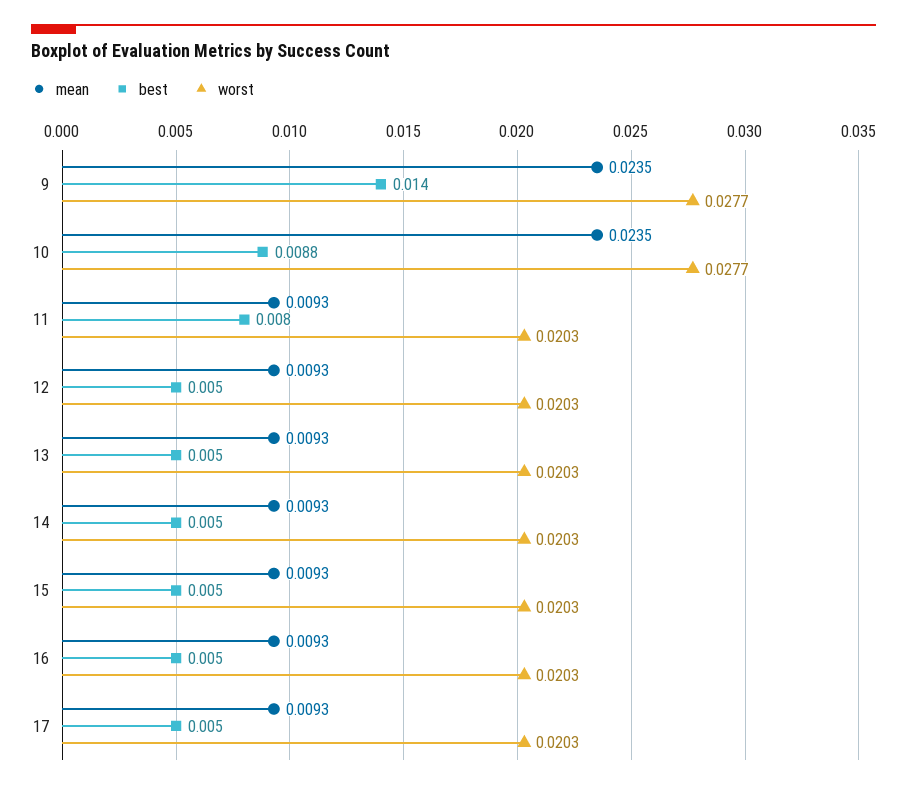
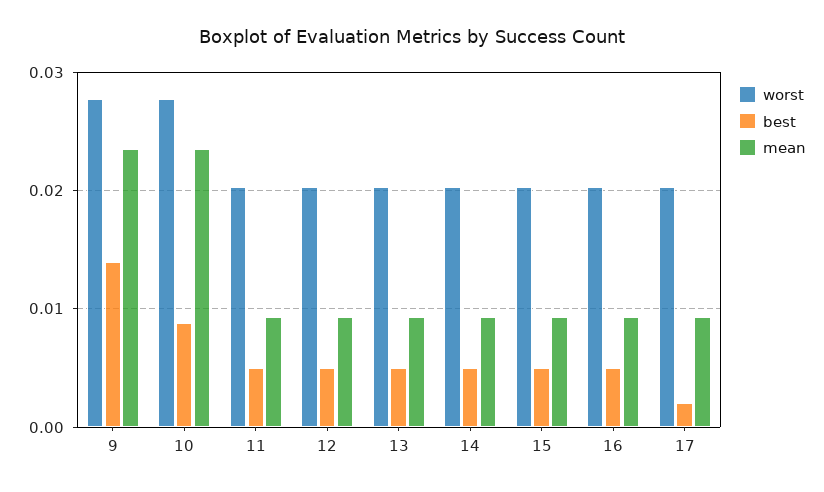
best, 11: 0.008 -> 0.005
best, 17: 0.005 -> 0.002

